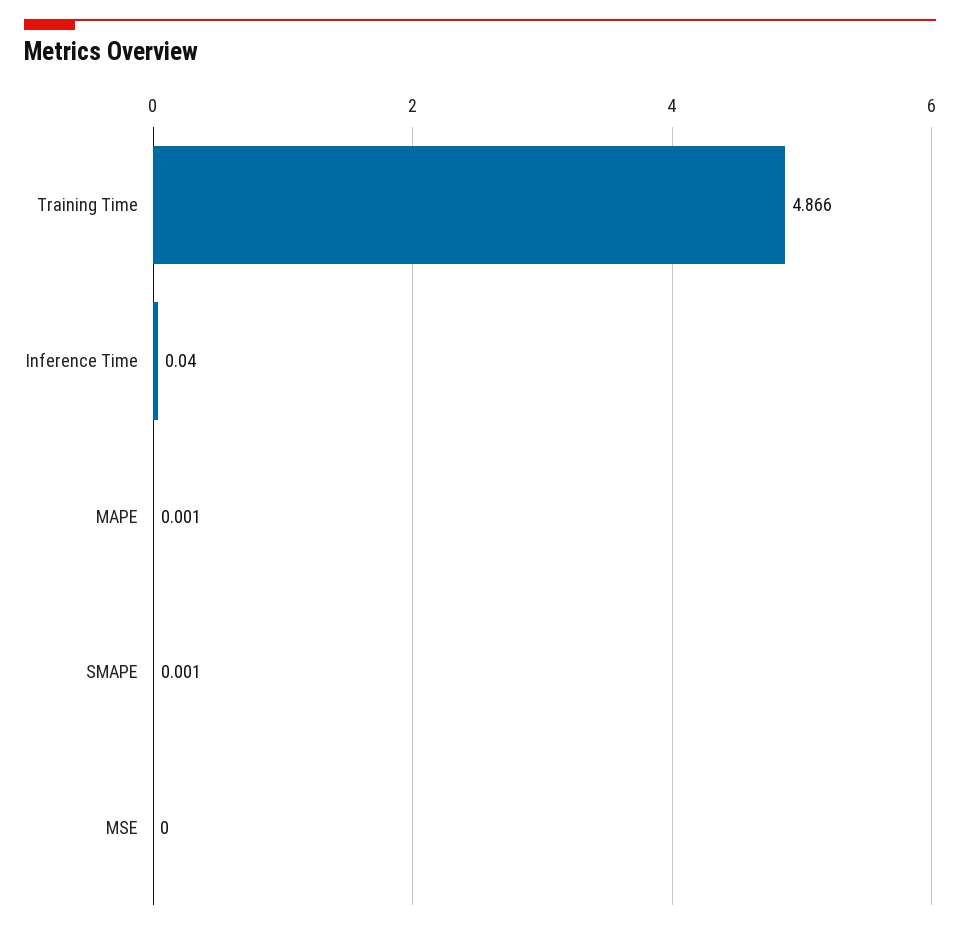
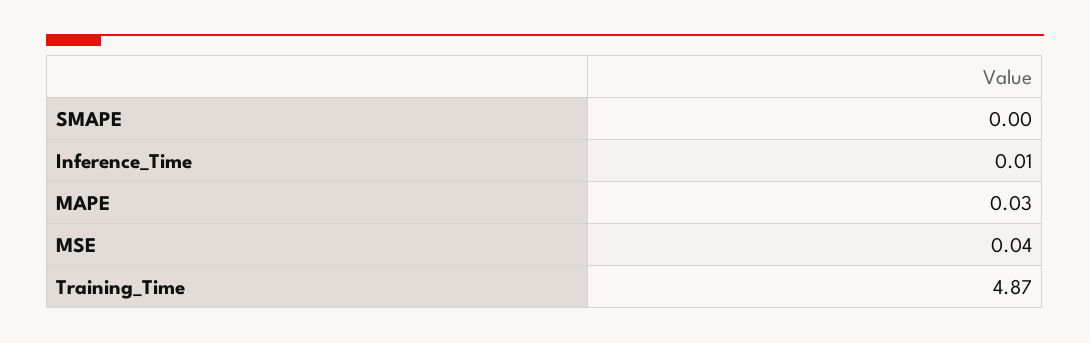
Inference Time: 0.04 -> 0.01
MAPE: 0.001 -> 0.03
MSE: 0 -> 0.04

